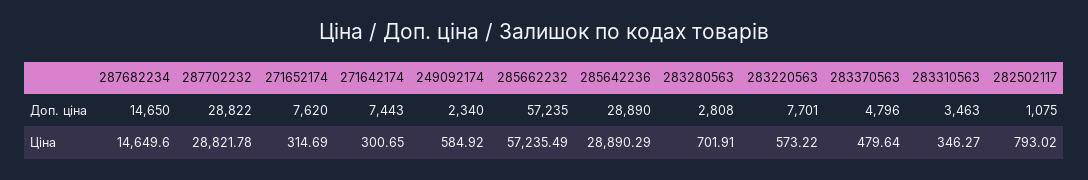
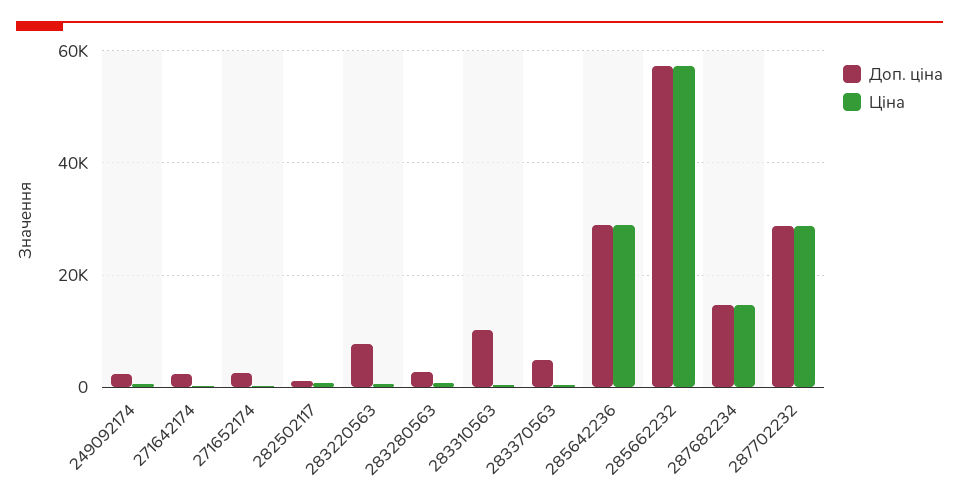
Доп. ціна, 271652174: 7620 -> 2000
Доп. ціна, 271642174: 7443 -> 2000
Доп. ціна, 283310563: 3463 -> 10000

